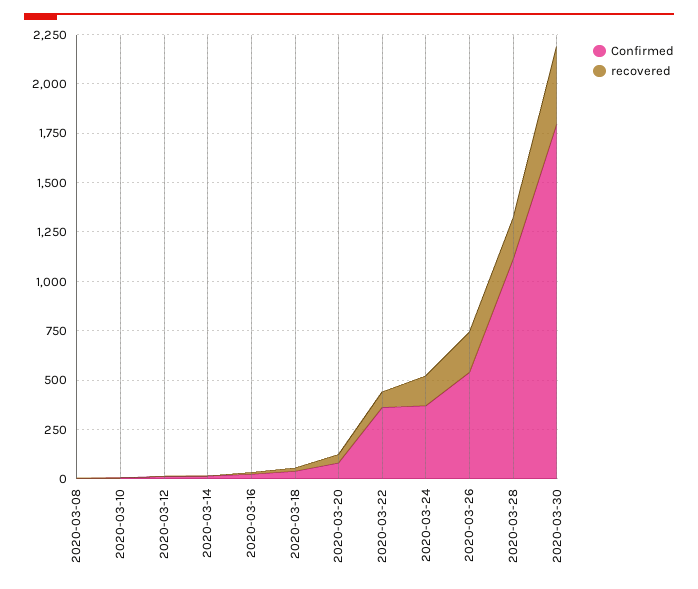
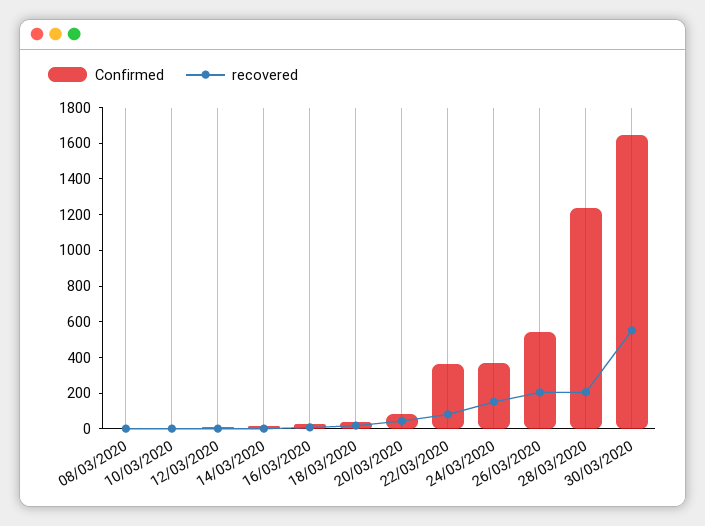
Confirmed, 2020-03-28: 1100 -> 1250
Confirmed, 2020-03-30: 1800 -> 1650
recovered, 2020-03-30: 400 -> 550

